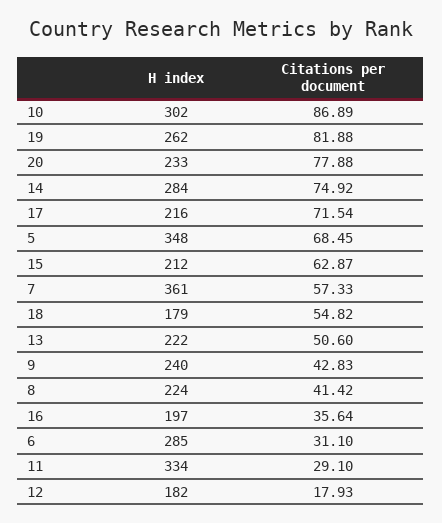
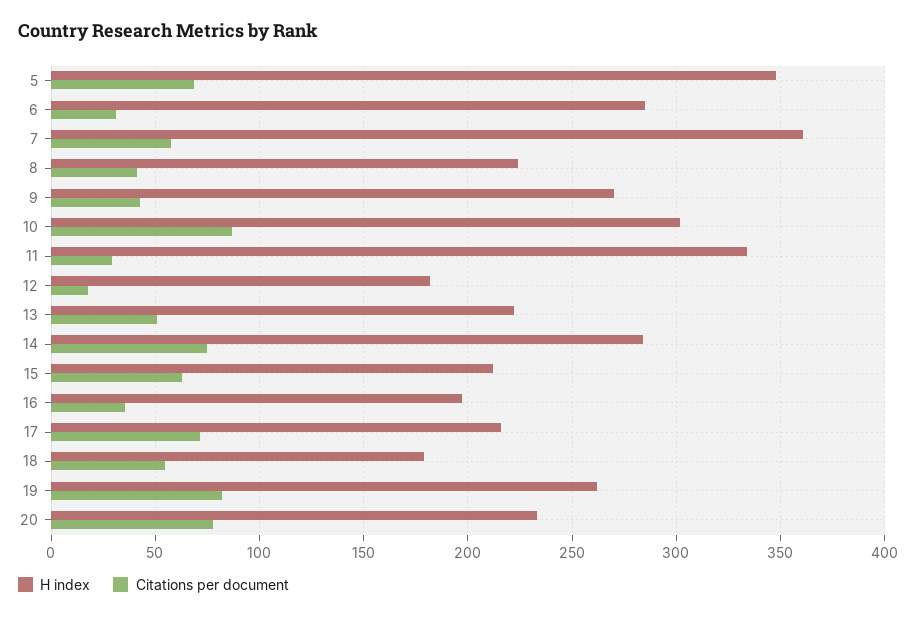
H index, 9: 240 -> 270

